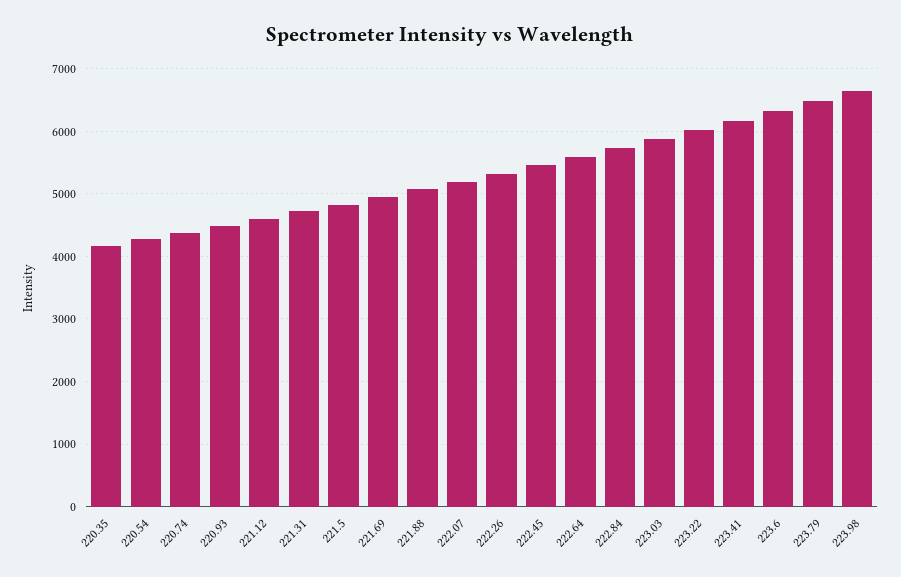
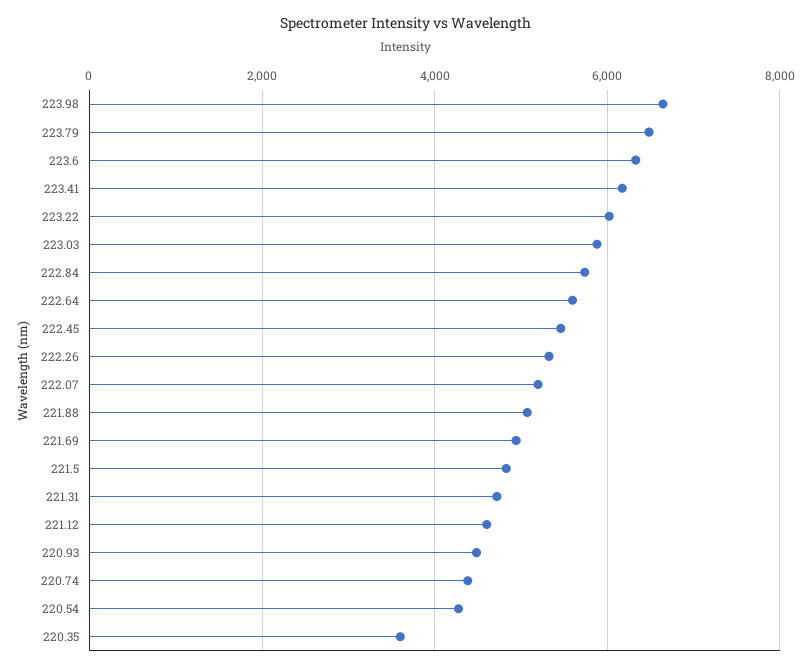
220.35: 4200 -> 3600

